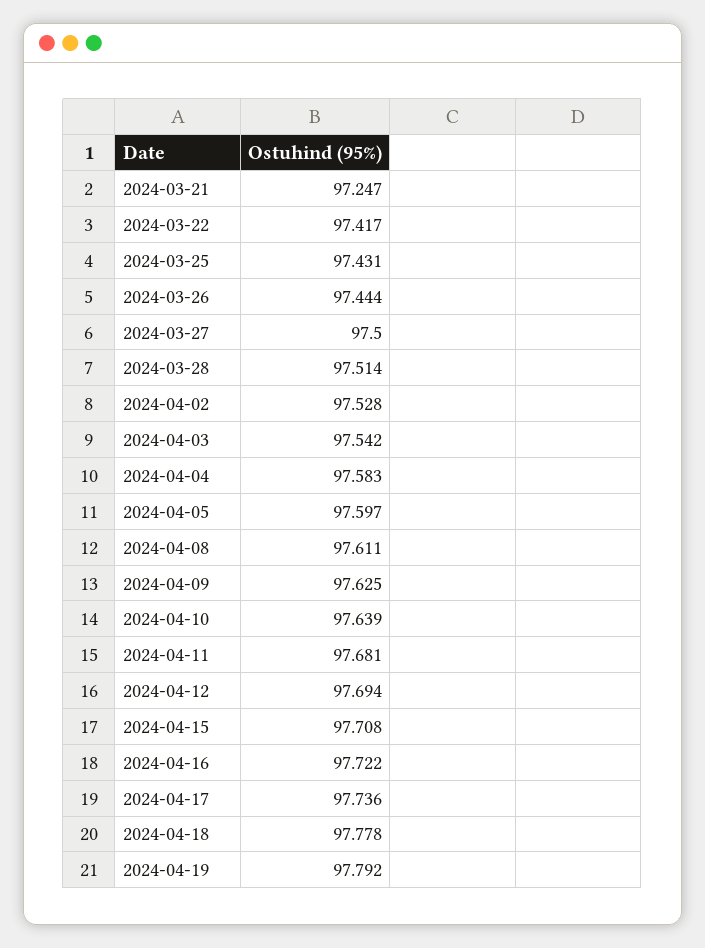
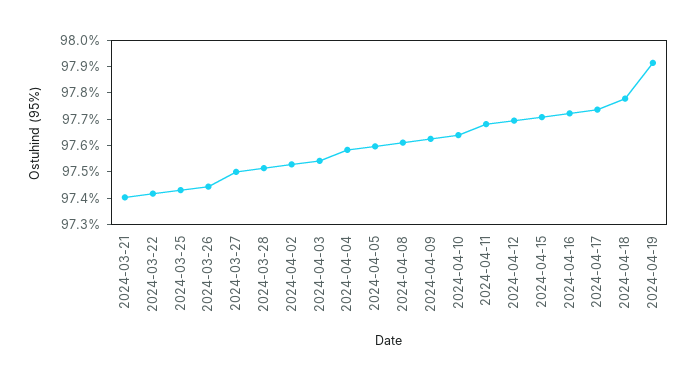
2024-03-21: 97.247 -> 97.4
2024-04-19: 97.792 -> 97.9

